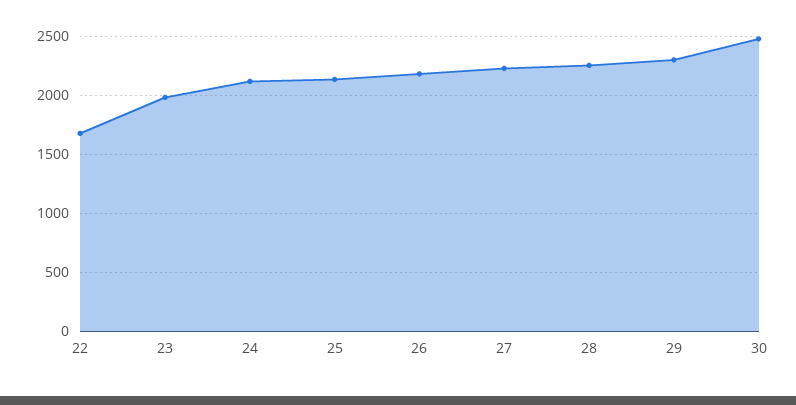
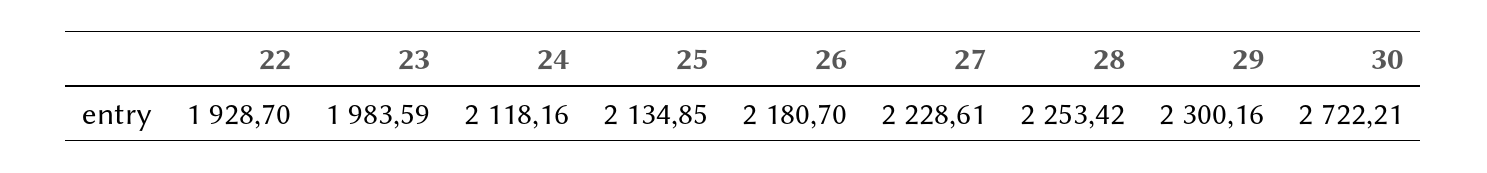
22: 1700 -> 1928.7
30: 2500 -> 2722.21

